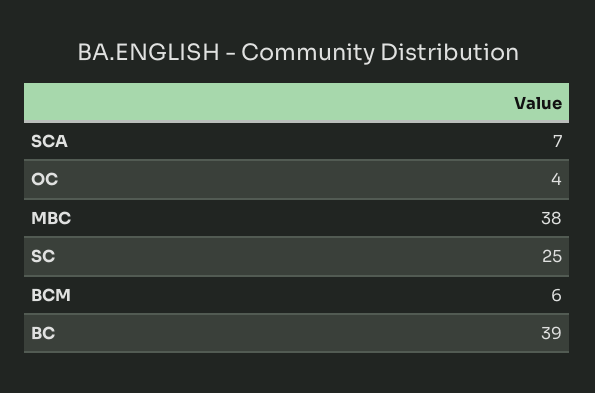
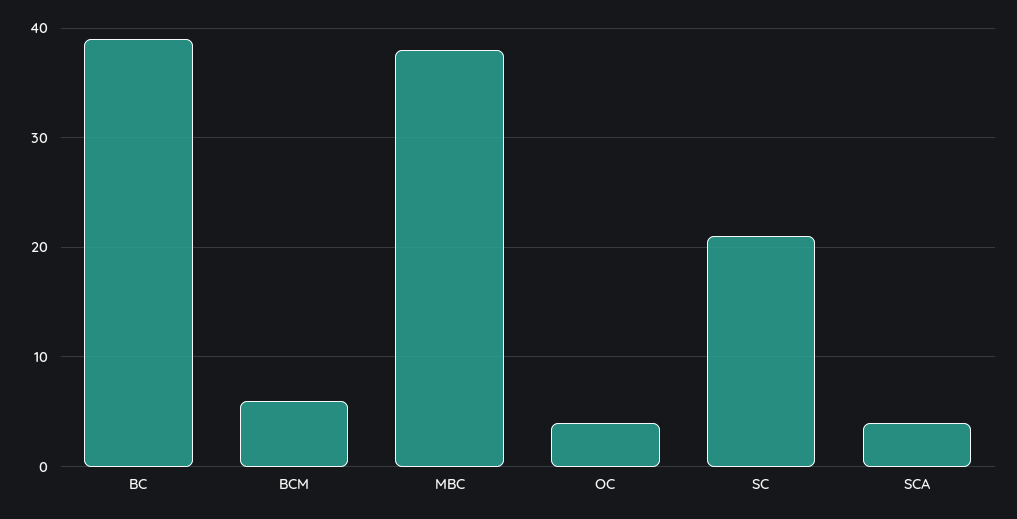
SCA: 7 -> 4
SC: 25 -> 21

